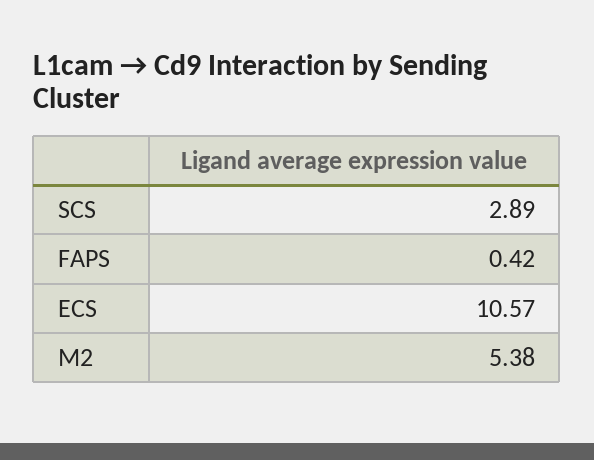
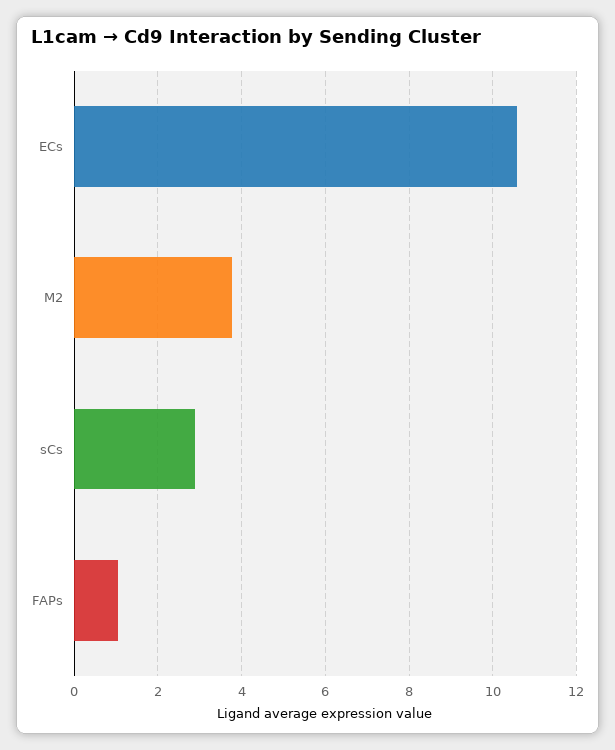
FAPS: 0.42 -> 1
M2: 5.38 -> 3.8

